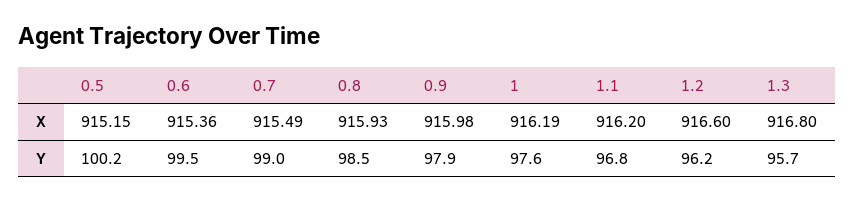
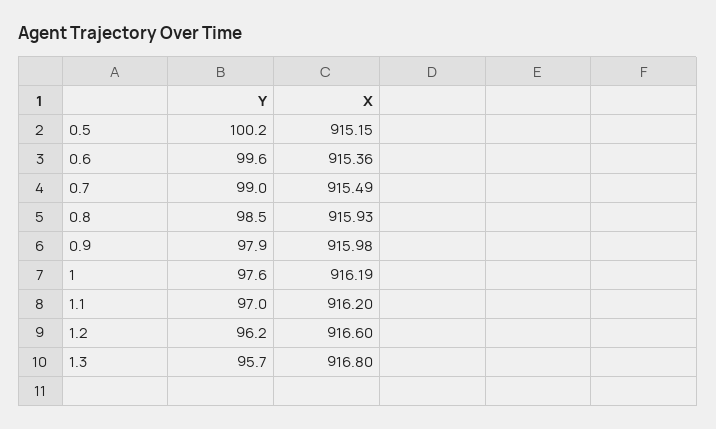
0.6, Y: 99.5 -> 99.6
1.1, Y: 96.8 -> 97

